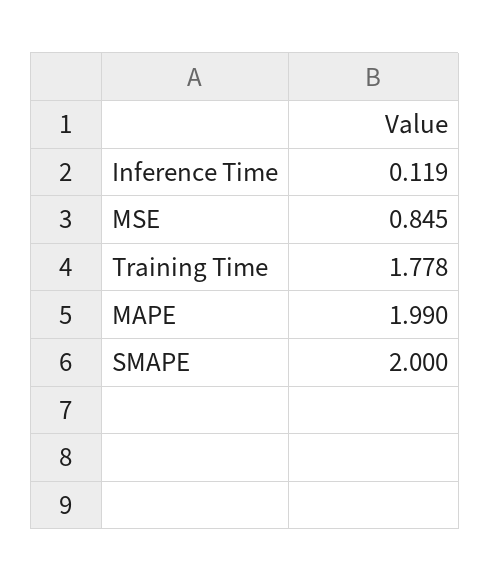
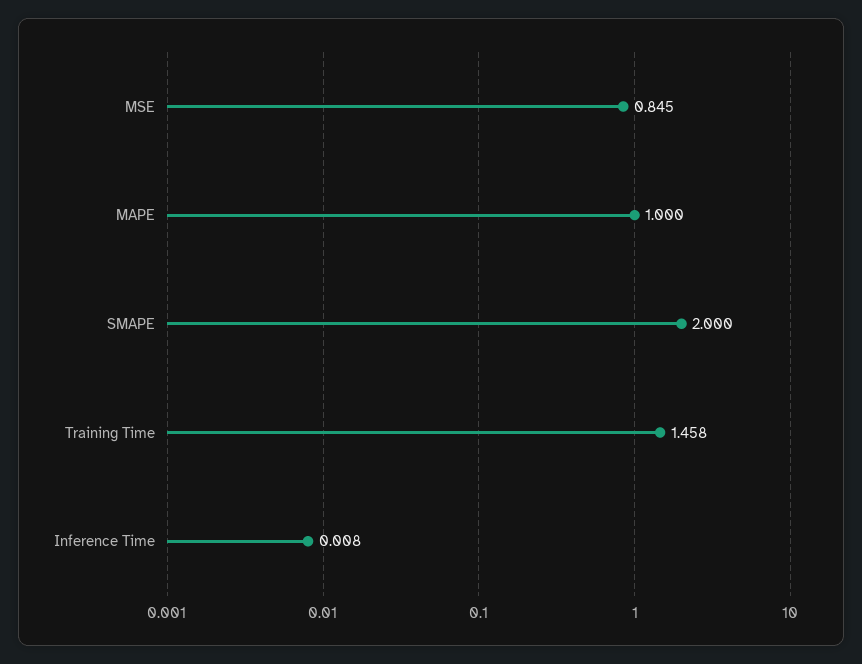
Inference Time: 0.119 -> 0.008
Training Time: 1.778 -> 1.458
MAPE: 1.99 -> 1

